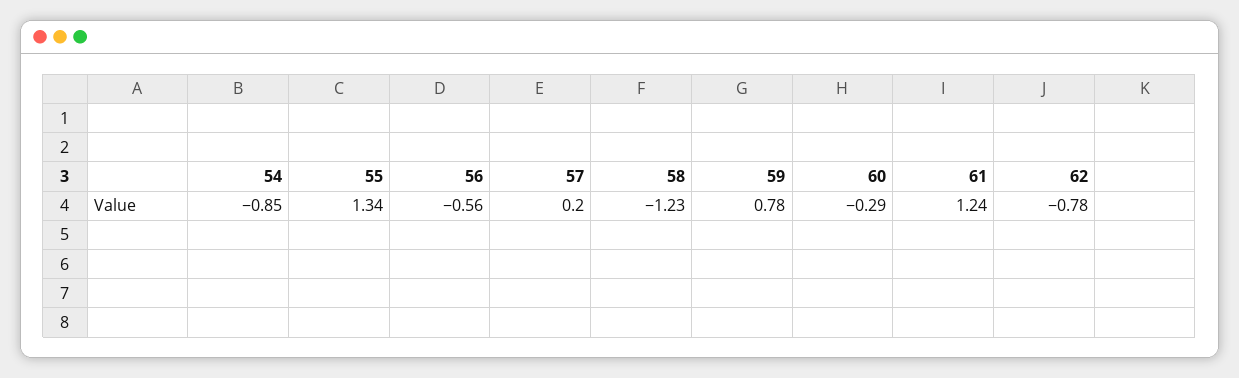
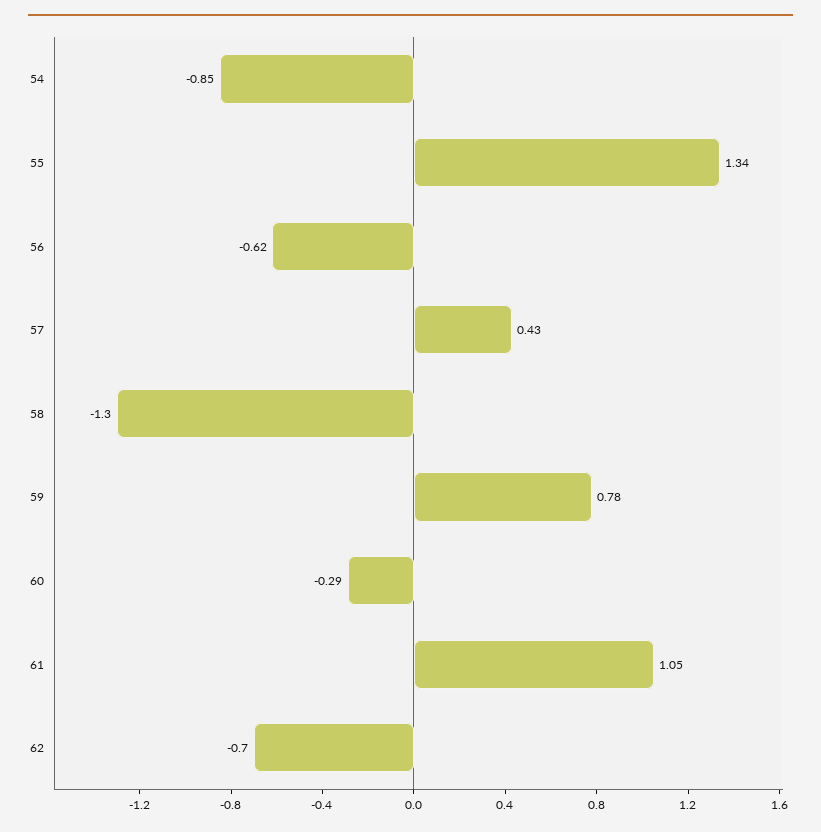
56: -0.56 -> -0.62
57: 0.2 -> 0.43
58: -1.23 -> -1.3
61: 1.24 -> 1.05
62: -0.78 -> -0.7

